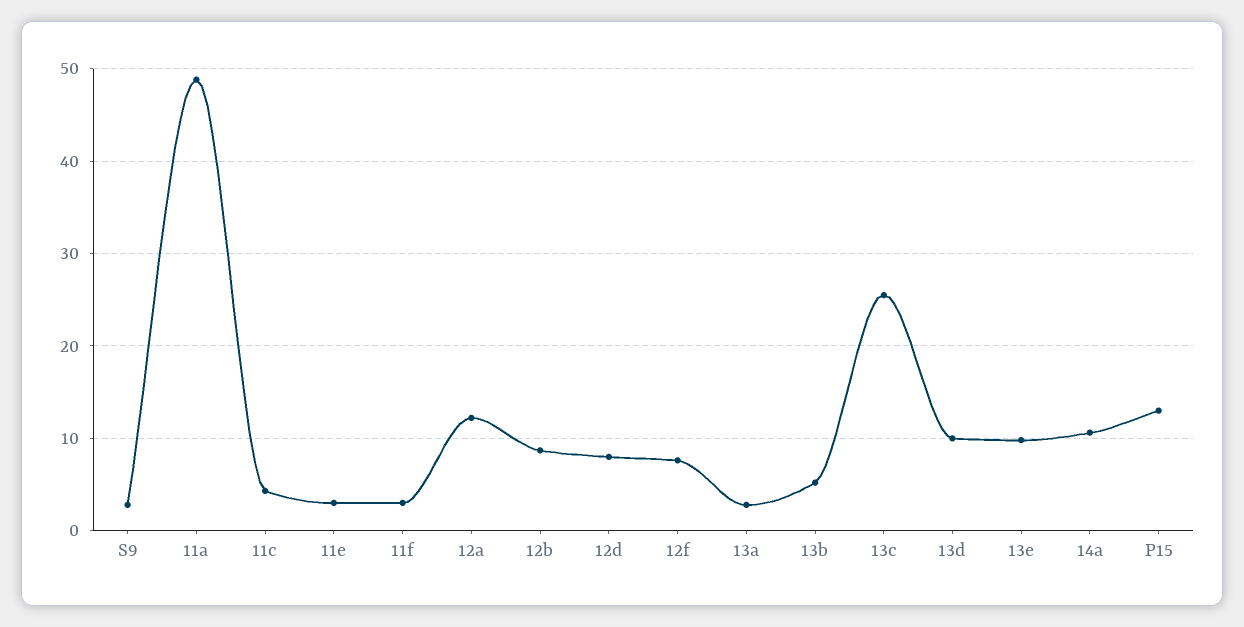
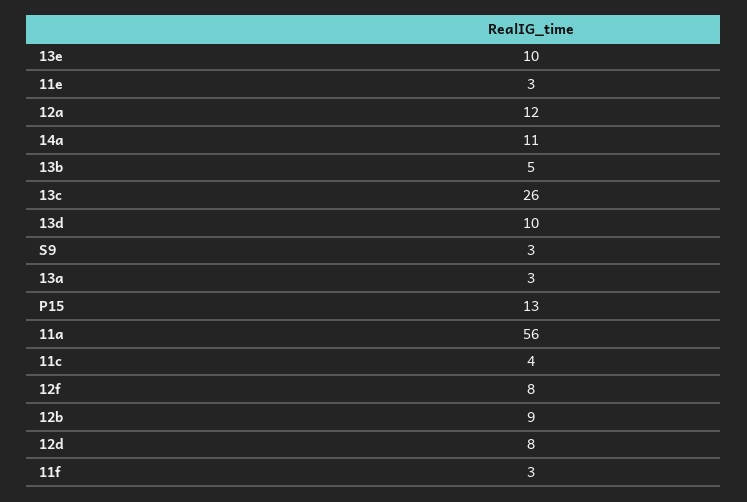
11a: 49 -> 56

